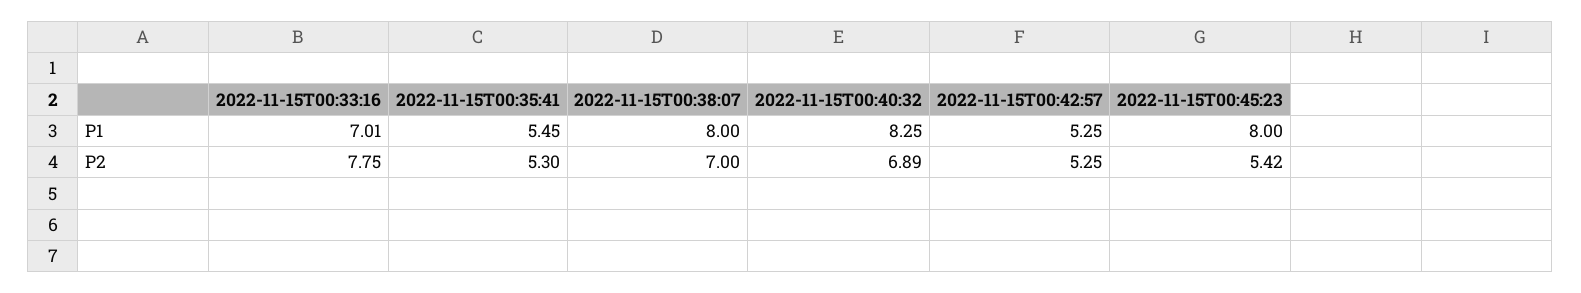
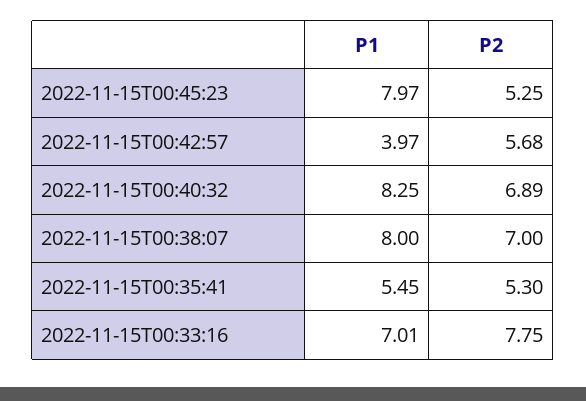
2022-11-15T00:42:57, P1: 5.25 -> 3.97
2022-11-15T00:45:23, P1: 8 -> 7.97
2022-11-15T00:42:57, P2: 5.25 -> 5.68
2022-11-15T00:45:23, P2: 5.42 -> 5.25

